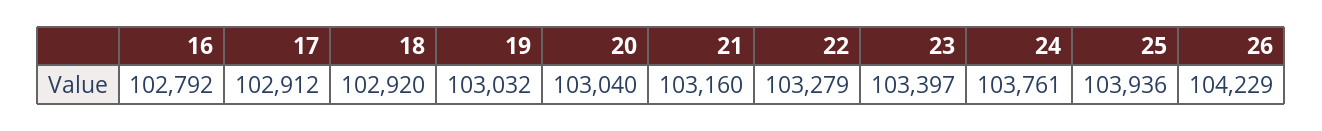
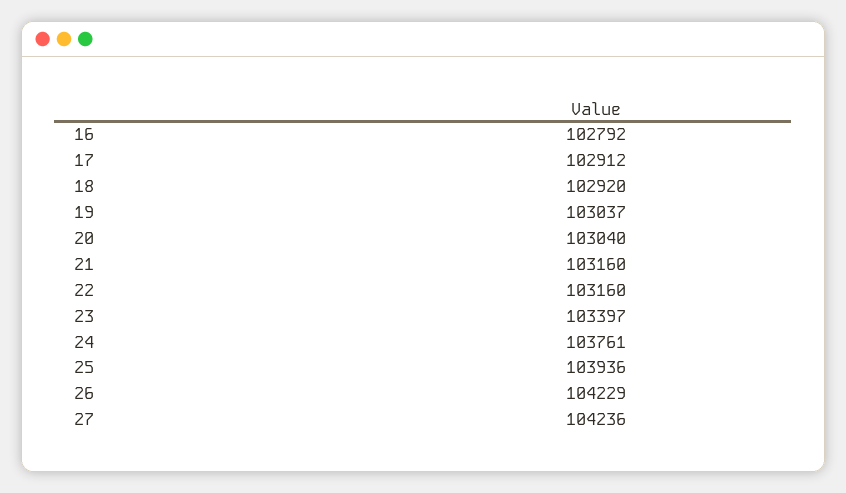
19: 103032 -> 103037
22: 103279 -> 103160
27: none -> 104236

